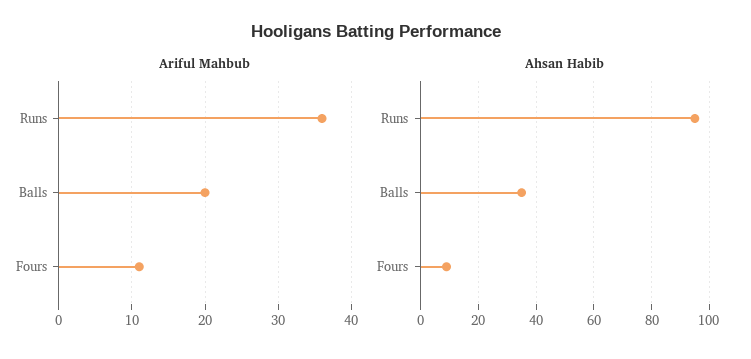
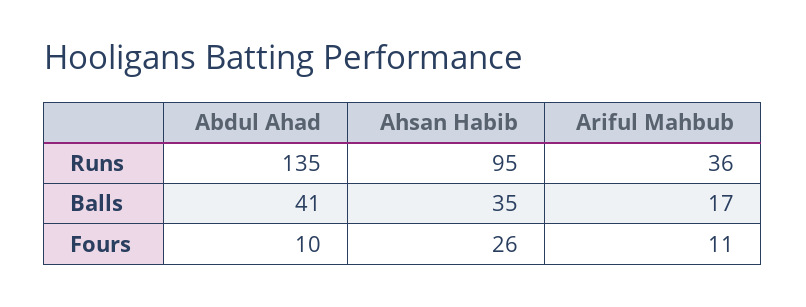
Ariful Mahbub, Balls: 20 -> 17
Ahsan Habib, Fours: 10 -> 26
Abdul Ahad, Runs: none -> 135
Abdul Ahad, Balls: none -> 41
Abdul Ahad, Fours: none -> 10

